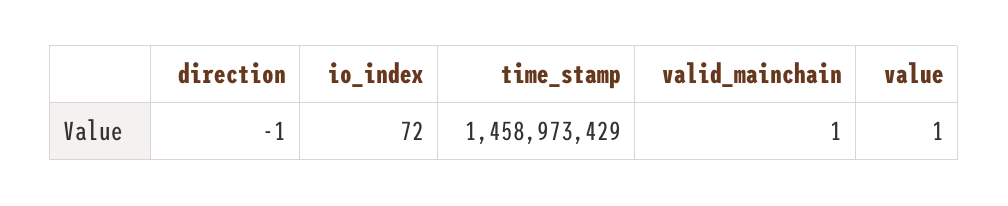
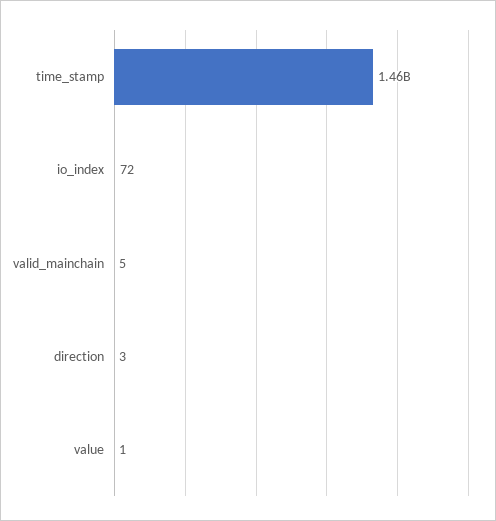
direction: -1 -> 3
valid_mainchain: 1 -> 5

